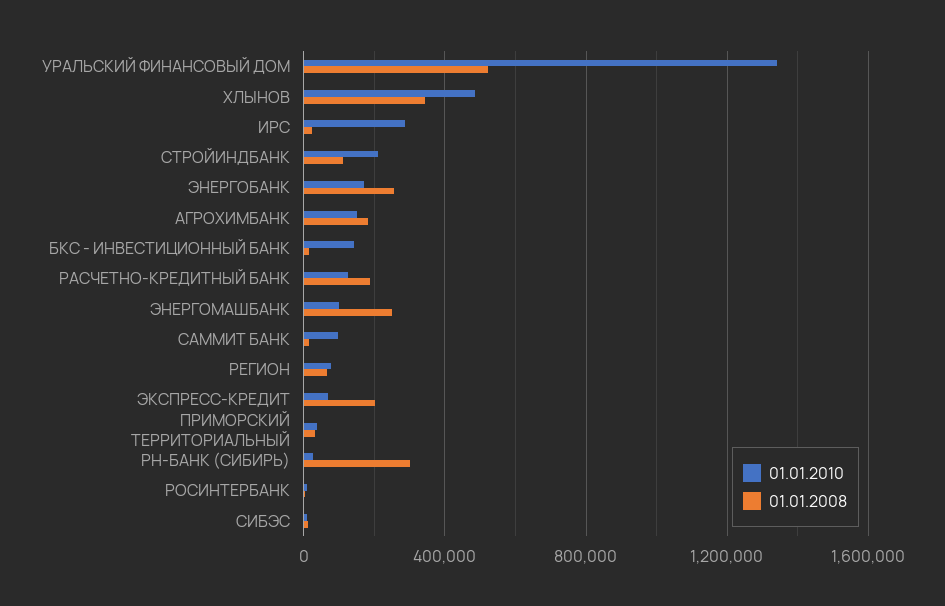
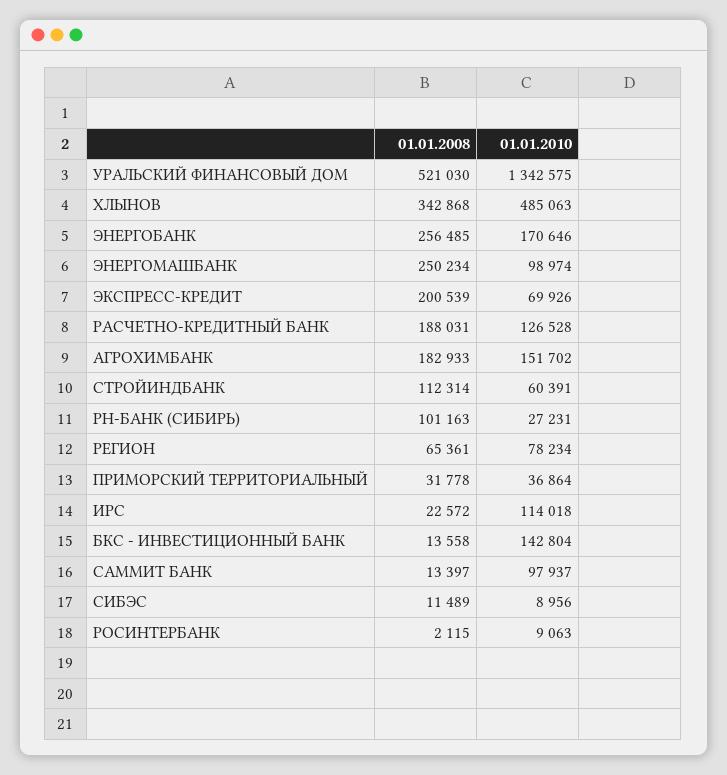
01.01.2010, ИРС: 300000 -> 114018
01.01.2010, СТРОЙИНДБАНК: 200000 -> 60391
01.01.2008, РН-БАНК (СИБИРЬ): 300000 -> 101163

